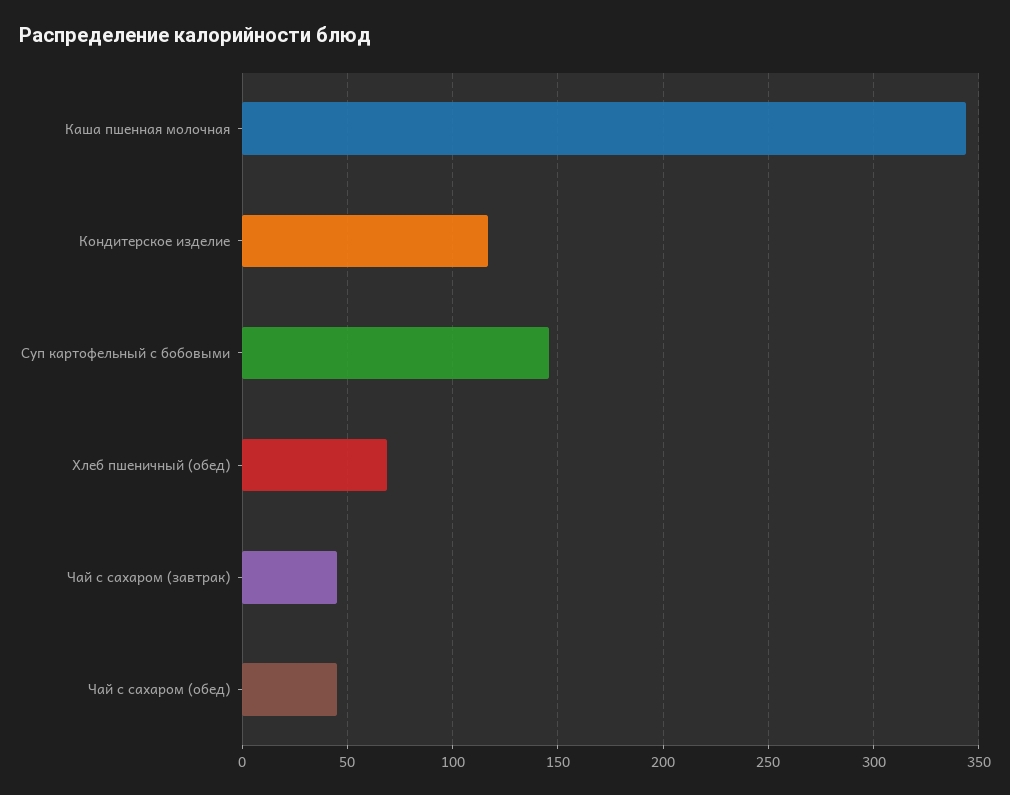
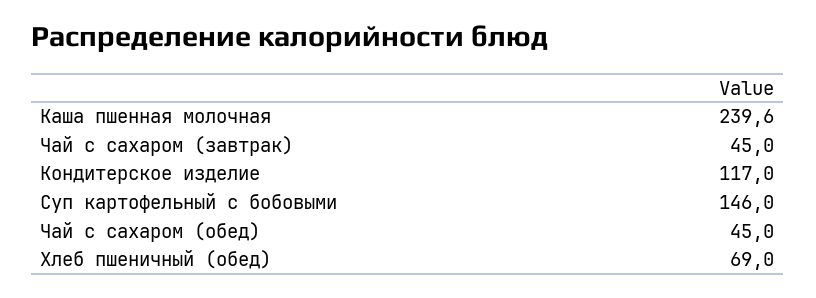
Каша пшенная молочная: 345 -> 239.6

